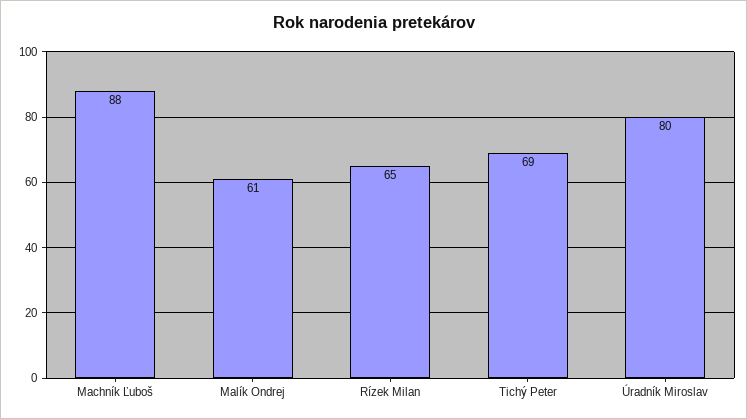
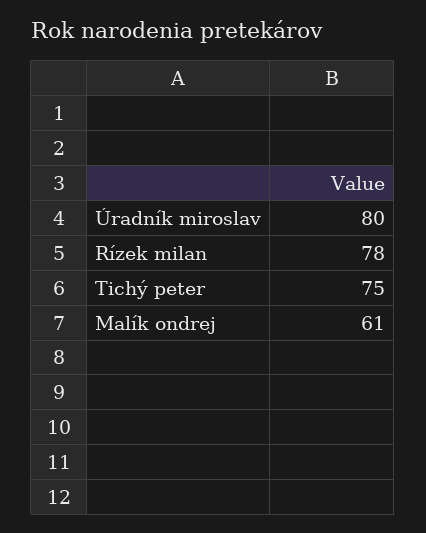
Machník Ľuboš: 88 -> none
Rízek Milan: 65 -> 78
Tichý Peter: 69 -> 75

